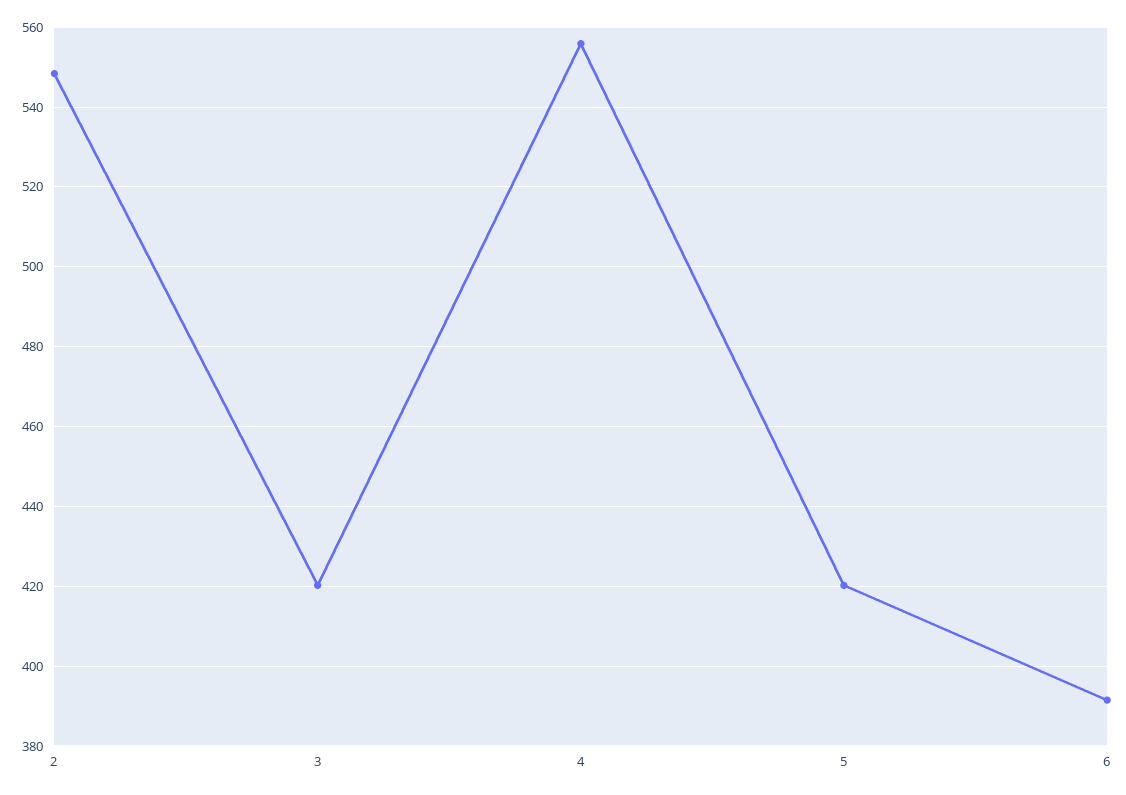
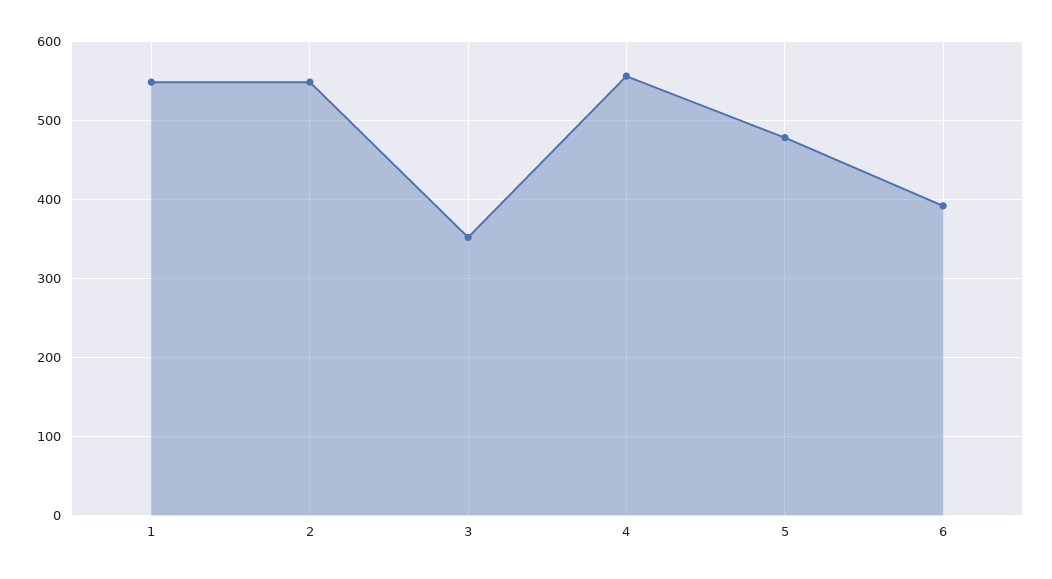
3: 420 -> 350
5: 420 -> 480
1: none -> 550

